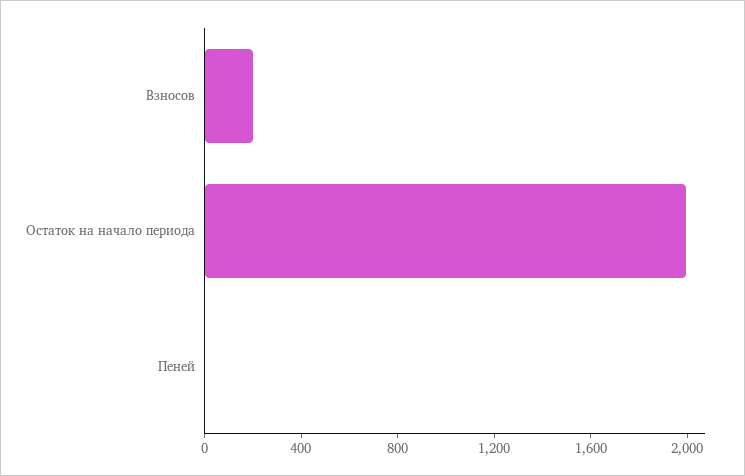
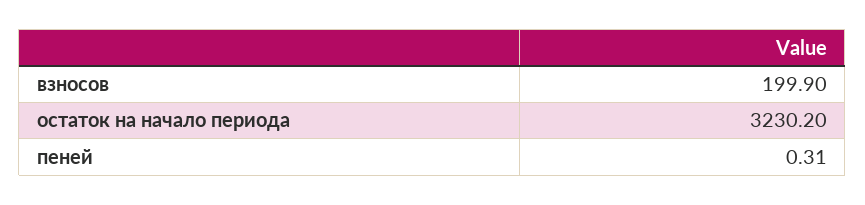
Остаток на начало периода: 2000 -> 3230.2

